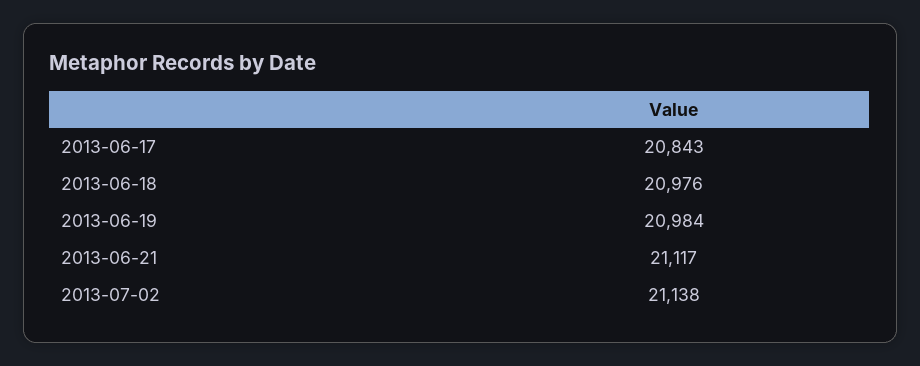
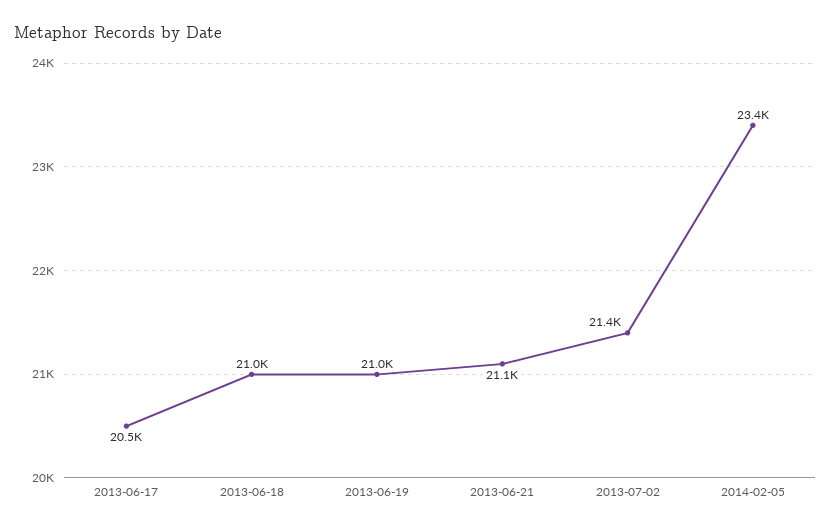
2013-06-17: 20843 -> 20500
2013-07-02: 21138 -> 21400
2014-02-05: none -> 23400

